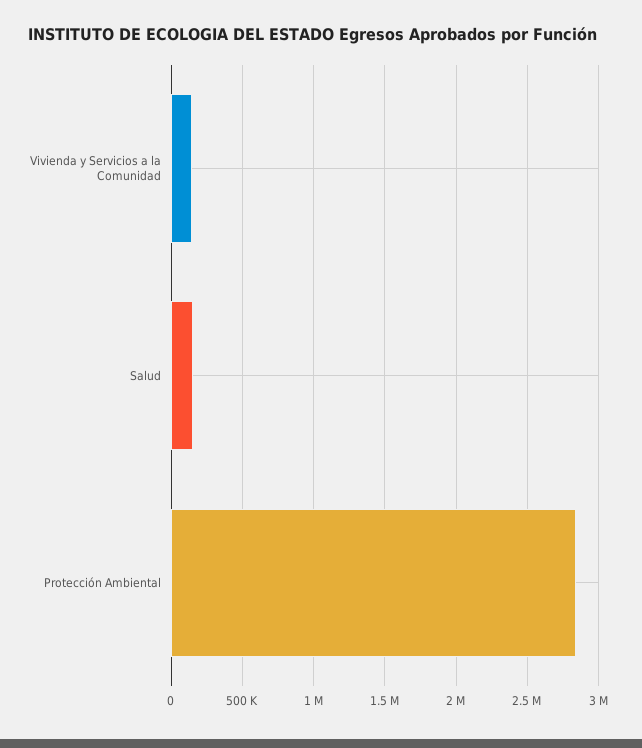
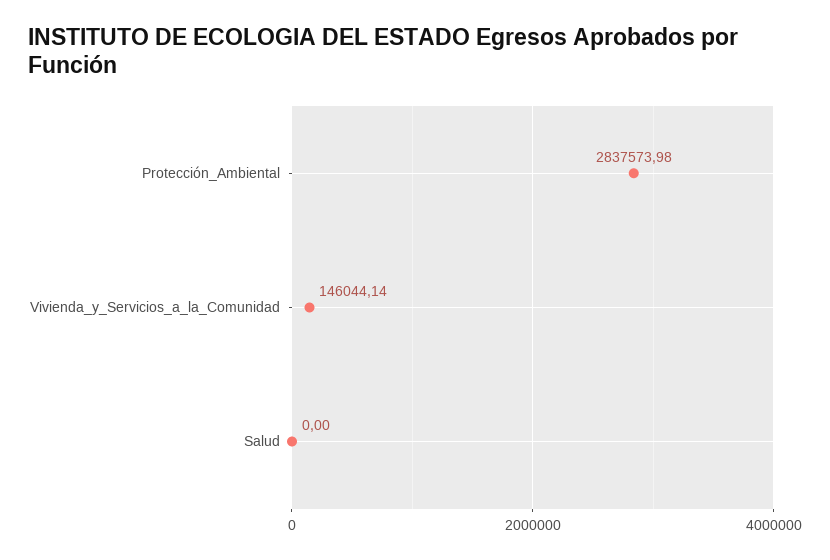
Salud: 150000 -> 0

